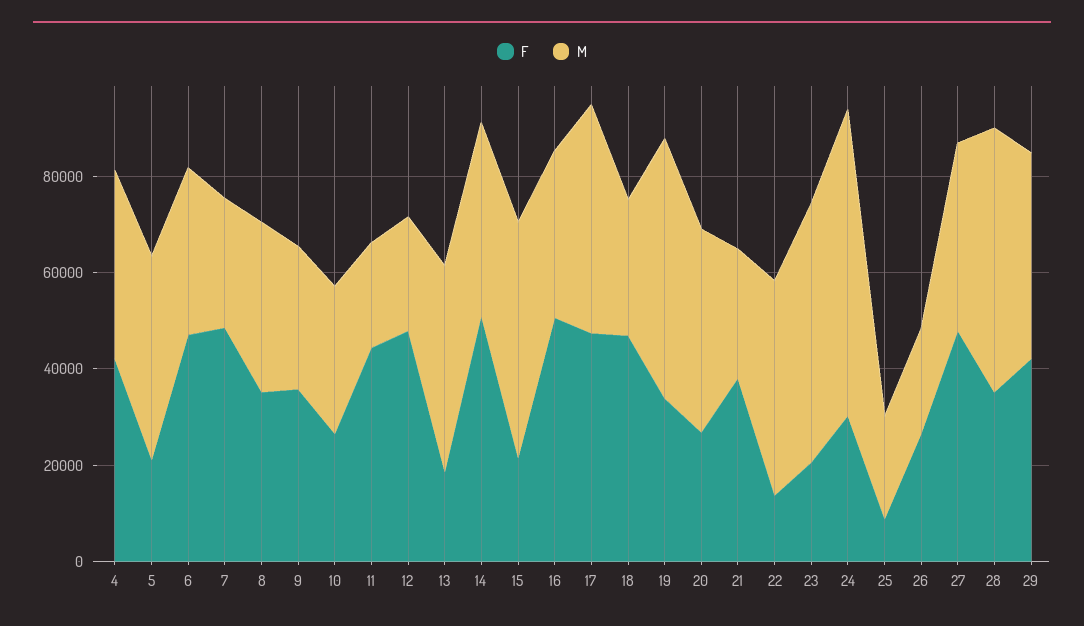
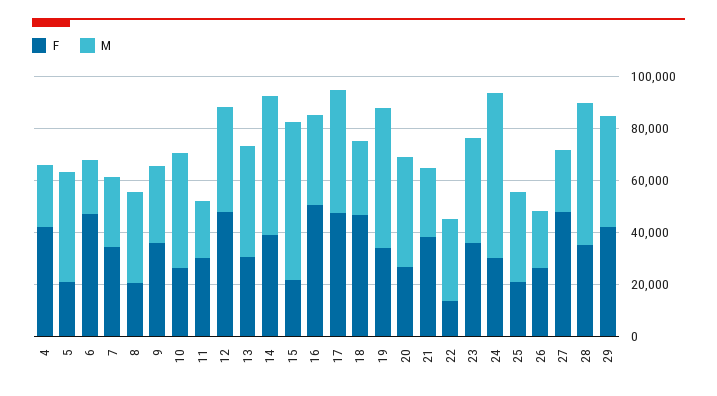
M, 4: 40000 -> 25000
M, 6: 35000 -> 20000
F, 7: 50000 -> 35000
F, 8: 35000 -> 20000
M, 10: 30000 -> 45000
F, 11: 45000 -> 30000
M, 12: 25000 -> 40000
F, 13: 20000 -> 30000
F, 14: 50000 -> 40000
M, 14: 40000 -> 55000
M, 15: 50000 -> 60000
M, 22: 45000 -> 30000
F, 23: 20000 -> 35000
M, 23: 55000 -> 40000
F, 25: 10000 -> 20000
M, 25: 20000 -> 35000
M, 27: 40000 -> 25000

